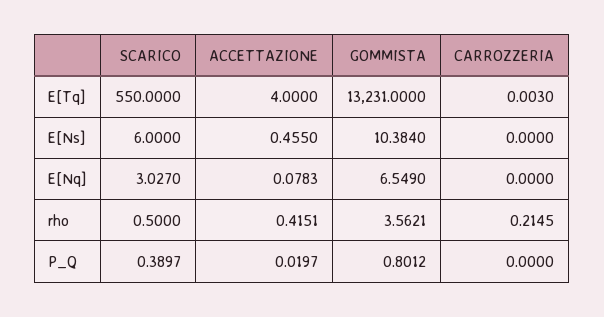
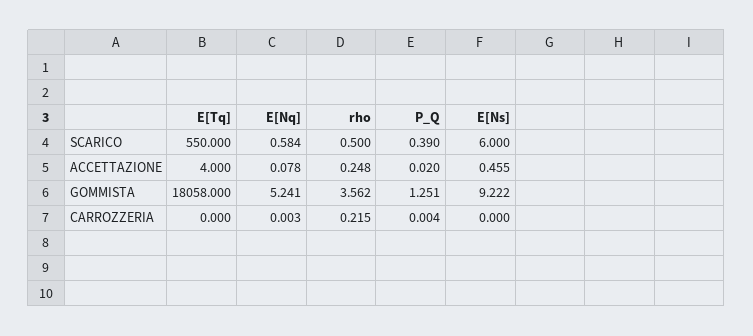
GOMMISTA, E[Tq]: 13231 -> 18058
CARROZZERIA, E[Tq]: 0.003 -> 0
GOMMISTA, E[Ns]: 10.384 -> 9.222
SCARICO, E[Nq]: 3.027 -> 0.584
GOMMISTA, E[Nq]: 6.549 -> 5.241
CARROZZERIA, E[Nq]: 0 -> 0.003
ACCETTAZIONE, rho: 0.4151 -> 0.248
GOMMISTA, P_Q: 0.8012 -> 1.251
CARROZZERIA, P_Q: 0 -> 0.004

